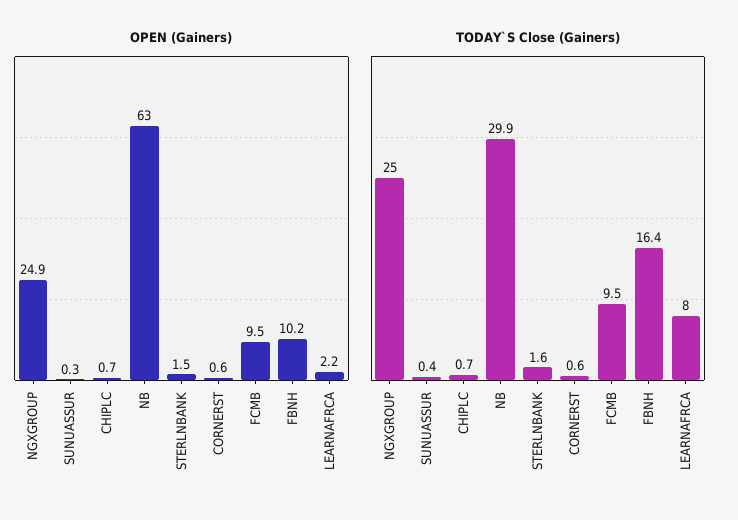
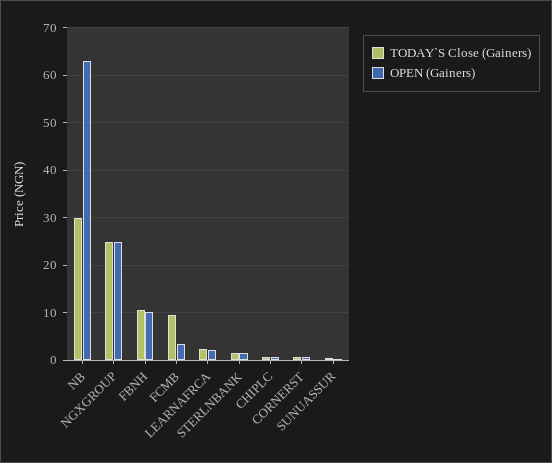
OPEN (Gainers), FCMB: 9.5 -> 4
TODAY`S Close (Gainers), FBNH: 16.4 -> 10
TODAY`S Close (Gainers), LEARNAFRCA: 8 -> 2

